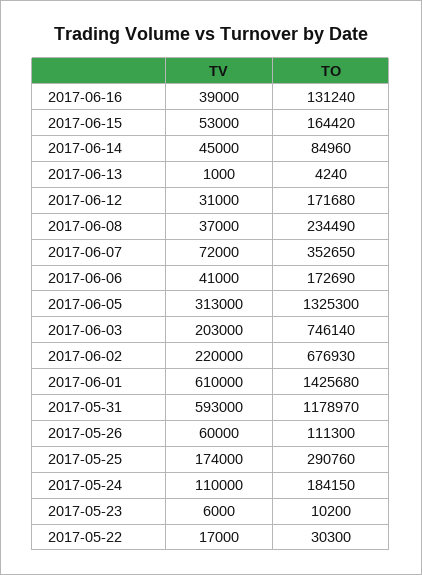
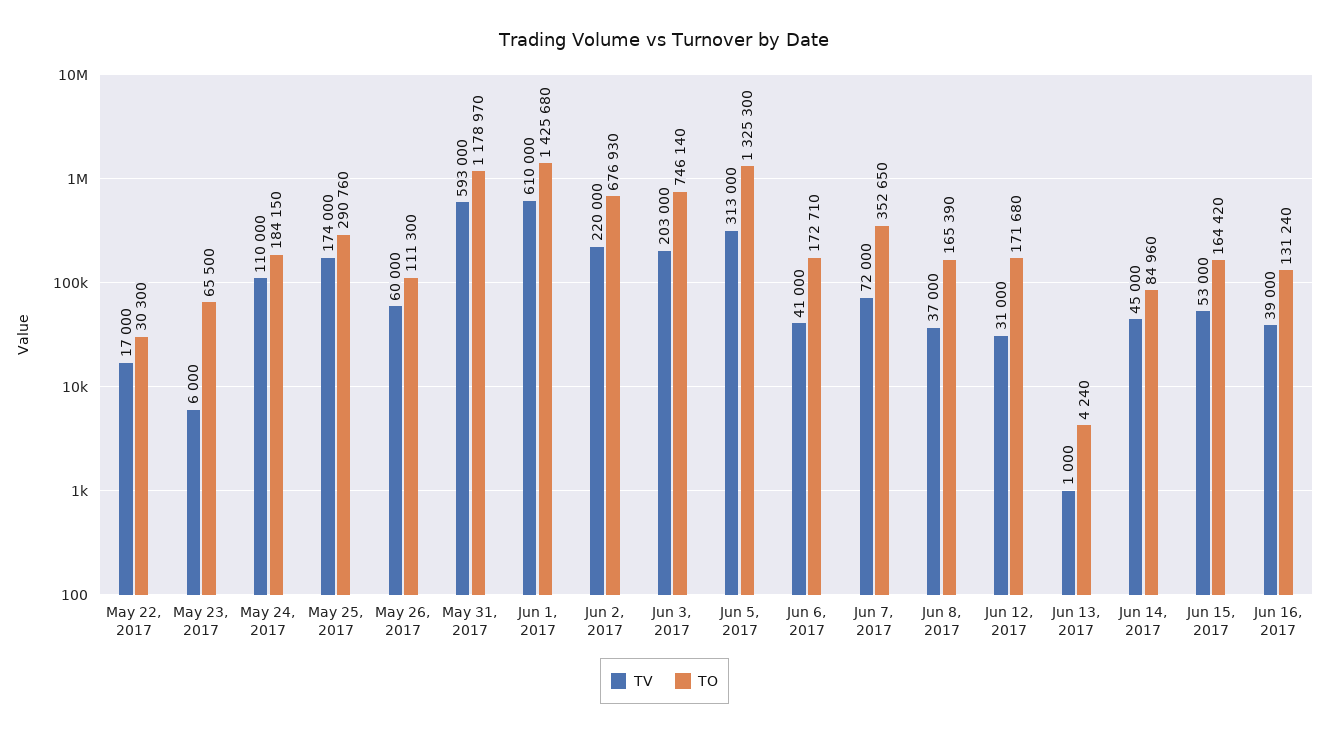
TO, 2017-06-08: 234490 -> 165390
TO, 2017-06-06: 172690 -> 172710
TO, 2017-05-23: 10200 -> 65500

